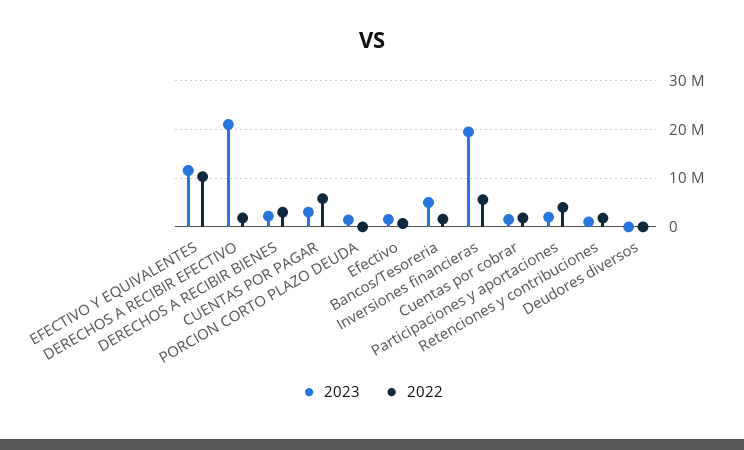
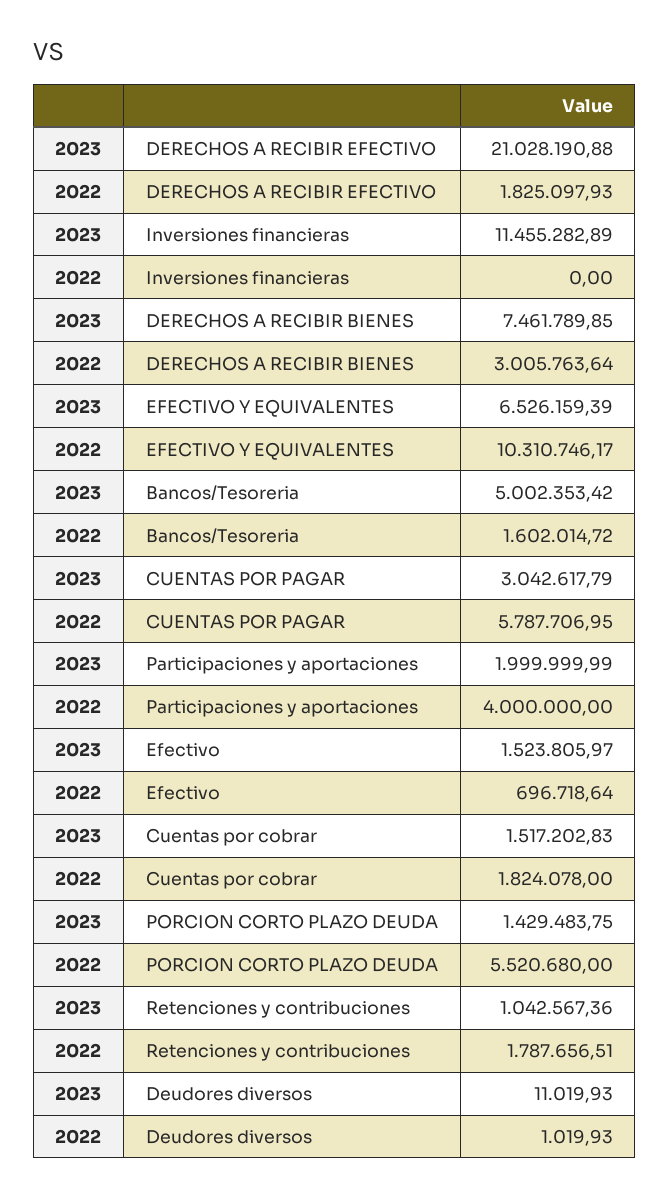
2023, EFECTIVO Y EQUIVALENTES: 12000000 -> 6526159.39
2023, DERECHOS A RECIBIR BIENES: 2000000 -> 7461789.85
2022, PORCION CORTO PLAZO DEUDA: 0 -> 5520680
2023, Inversiones financieras: 20000000 -> 11455282.89
2022, Inversiones financieras: 6000000 -> 0

